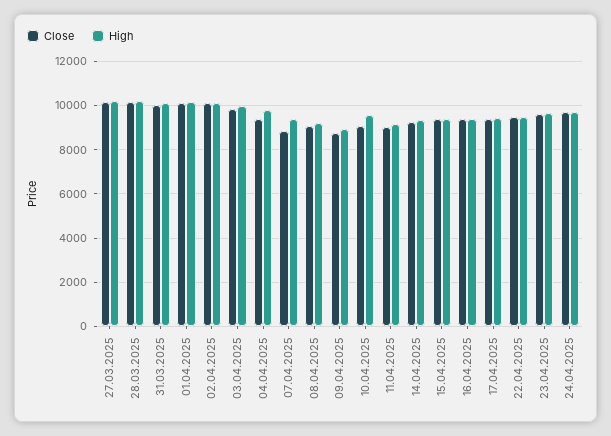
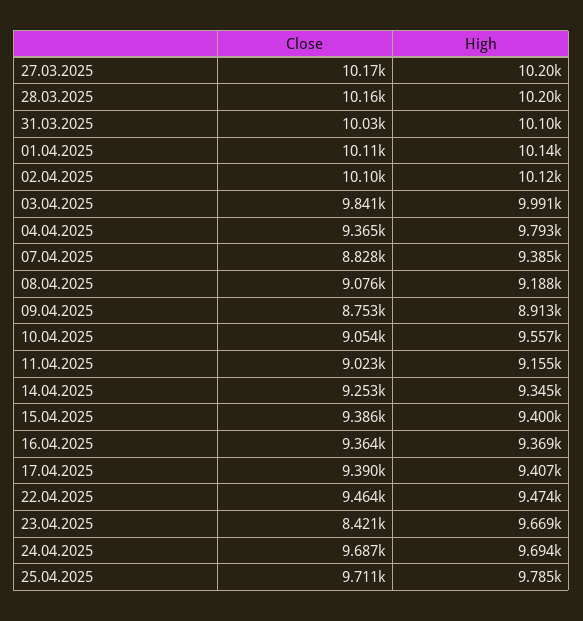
Close, 23.04.2025: 9500 -> 8421
Close, 25.04.2025: none -> 9711
High, 25.04.2025: none -> 9785

